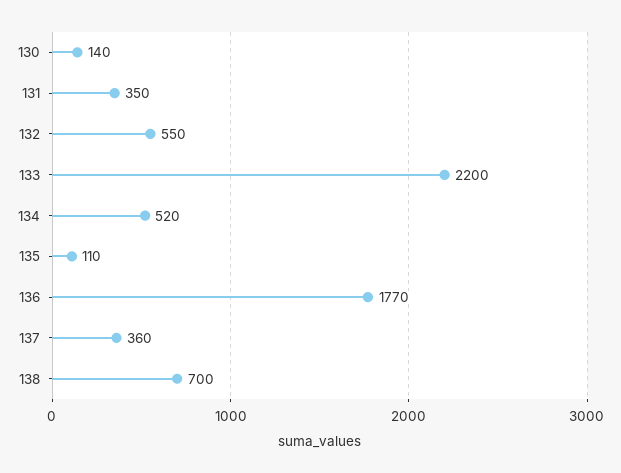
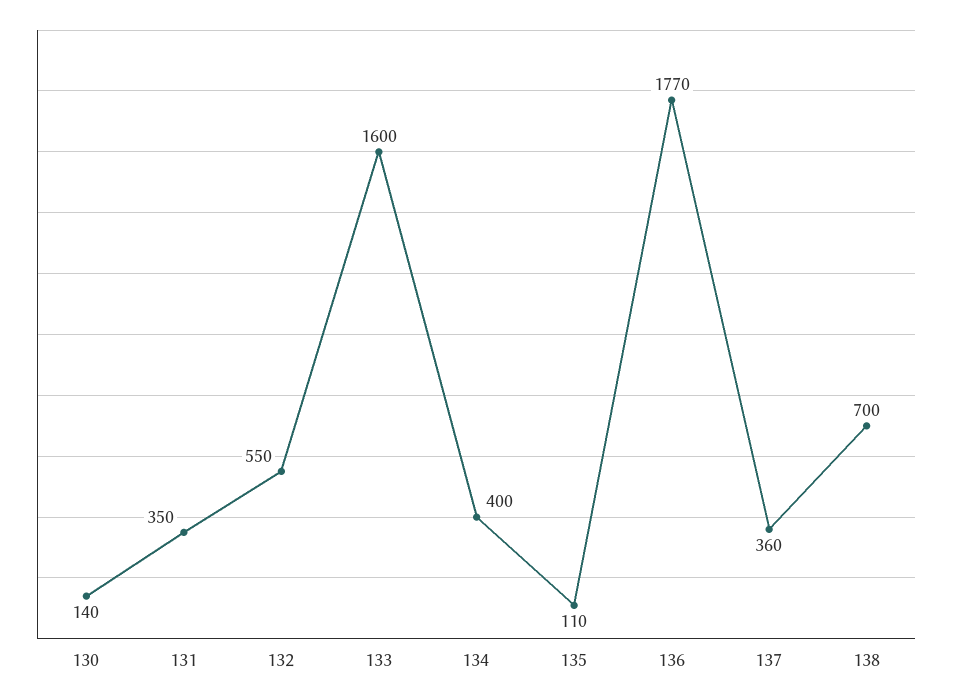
133: 2200 -> 1600
134: 520 -> 400

